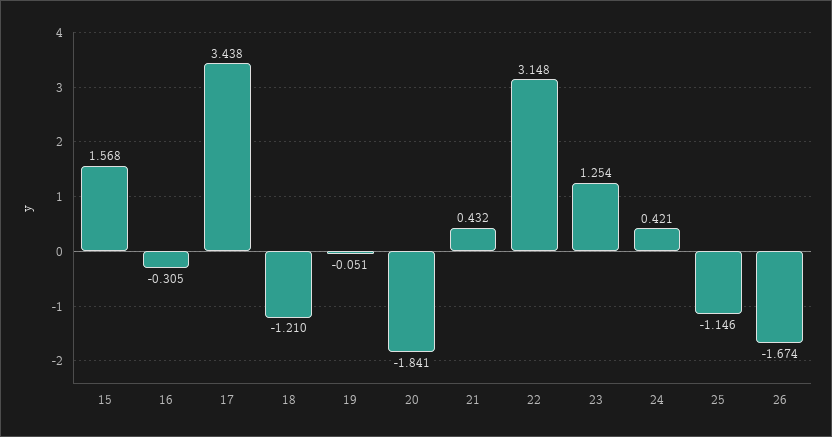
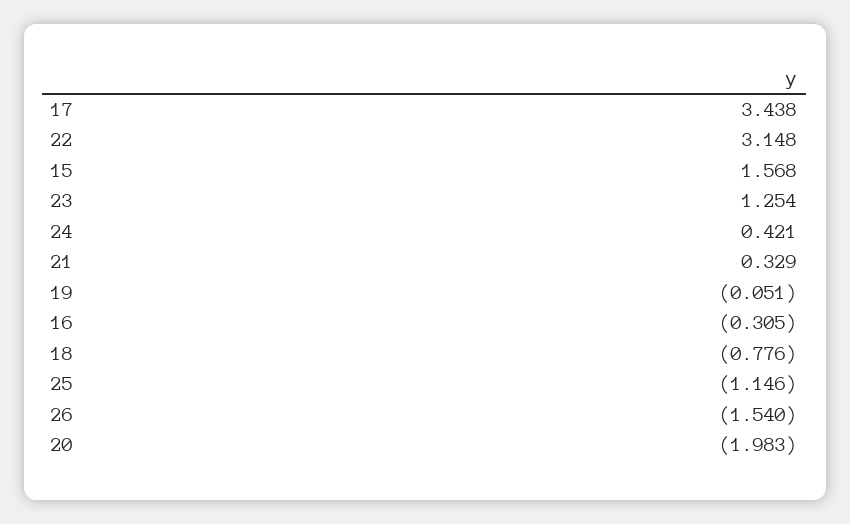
18: -1.21 -> -0.776
20: -1.841 -> -1.983
21: 0.432 -> 0.329
26: -1.674 -> -1.54

